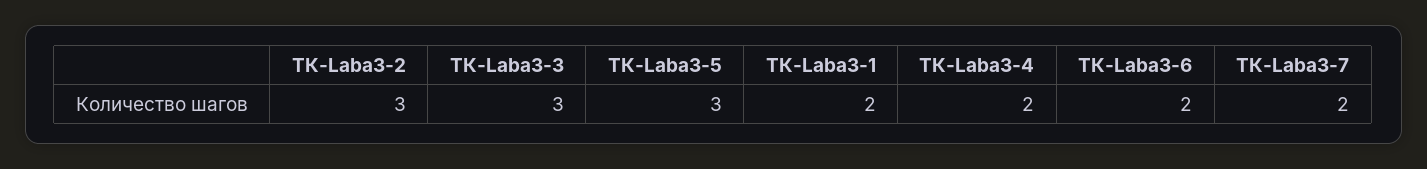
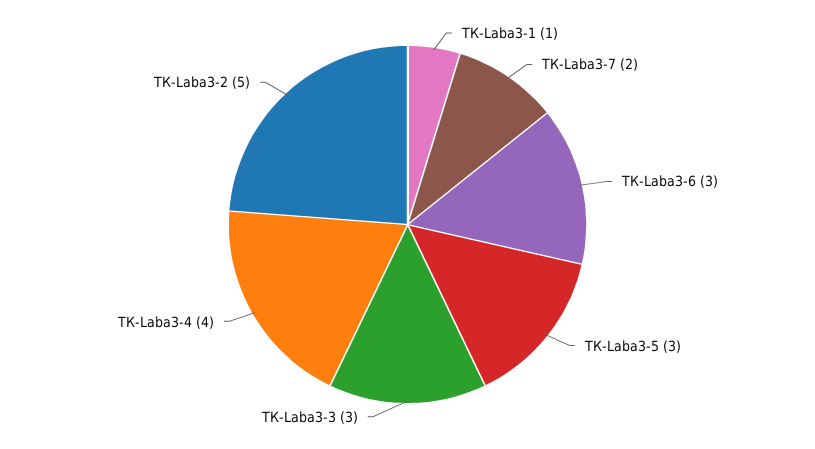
TК-Laba3-2: 3 -> 5
TК-Laba3-1: 2 -> 1
TК-Laba3-4: 2 -> 4
TК-Laba3-6: 2 -> 3

